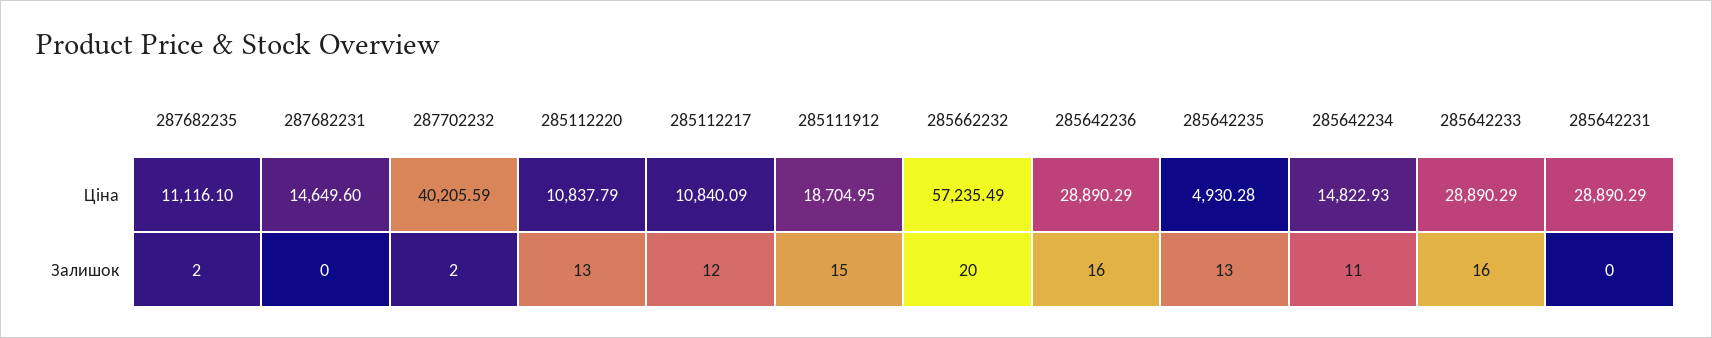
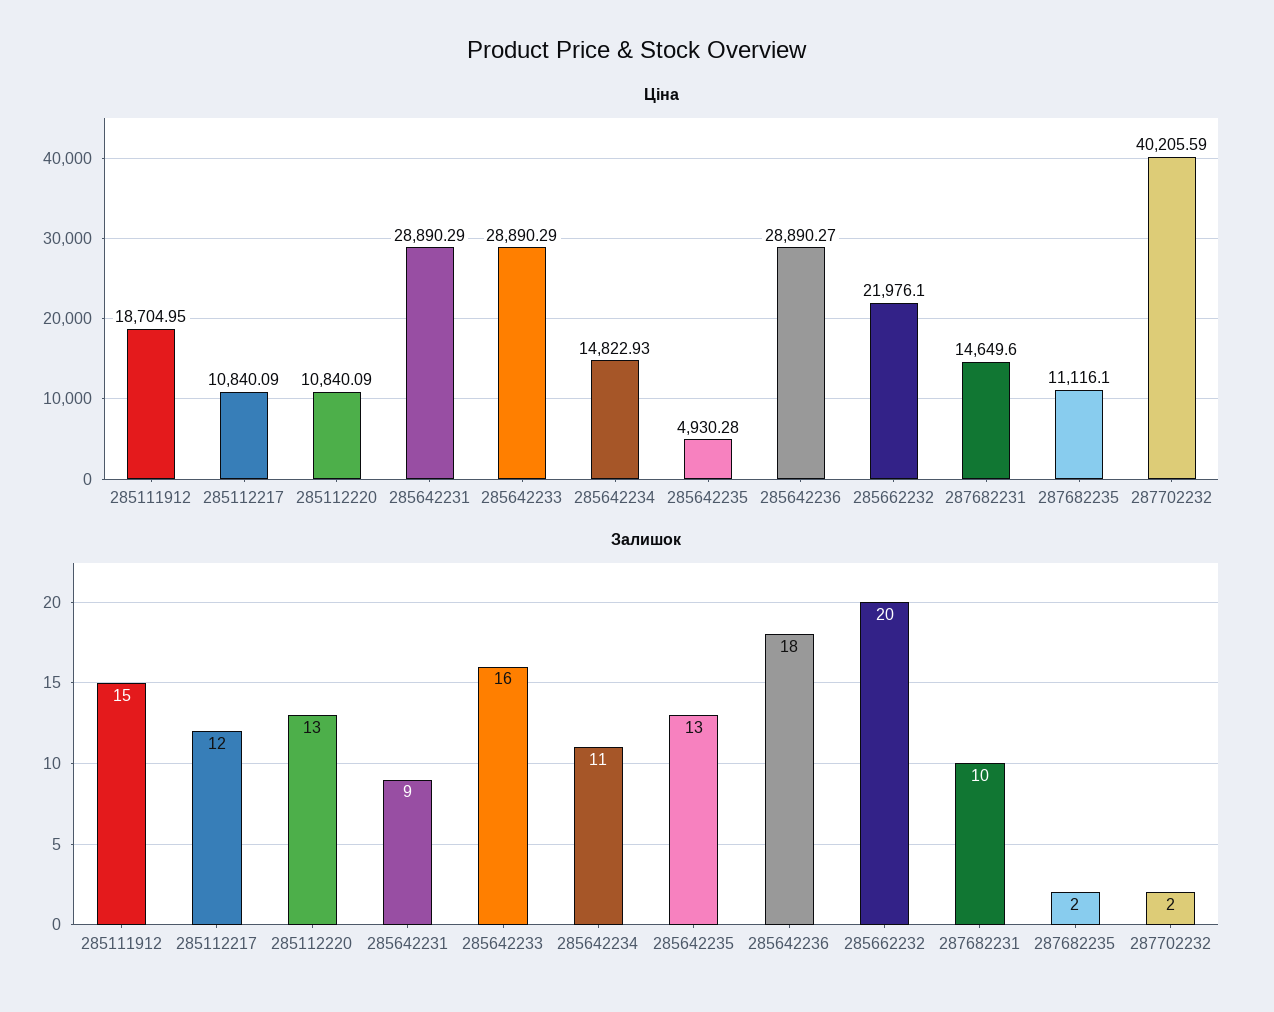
Ціна, 285112220: 10837.79 -> 10840.09
Ціна, 285662232: 57235.49 -> 21976.1
Ціна, 285642236: 28890.29 -> 28890.27
Залишок, 287682231: 0 -> 10
Залишок, 285642236: 16 -> 18
Залишок, 285642231: 0 -> 9

